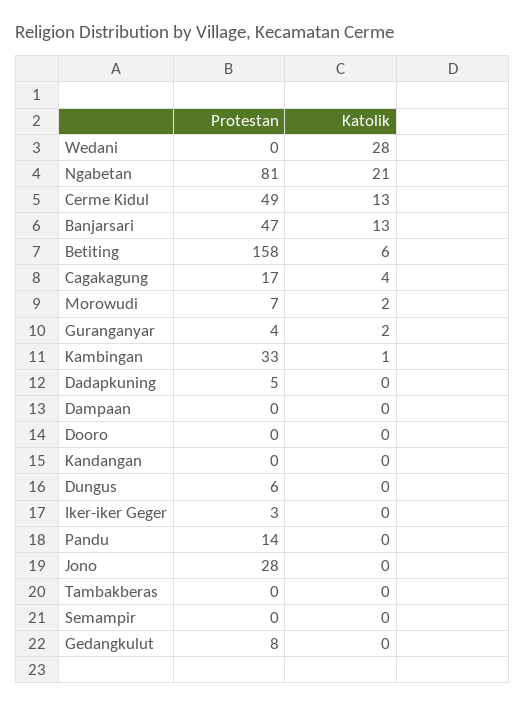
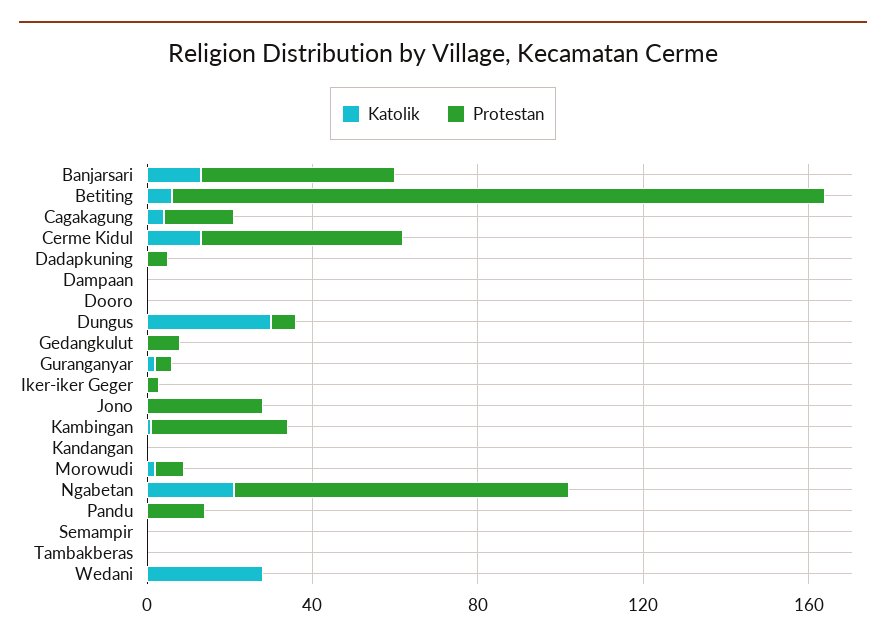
Katolik, Dungus: 0 -> 30

